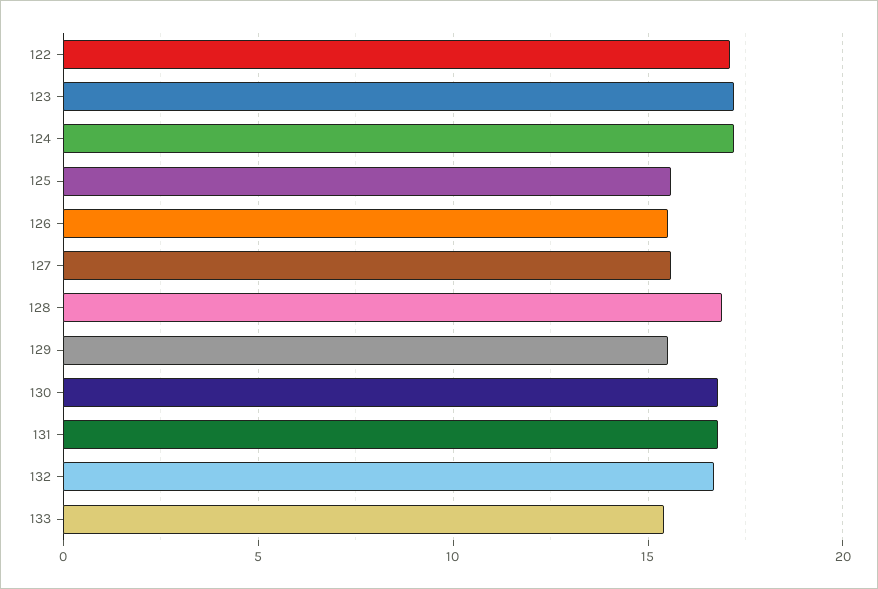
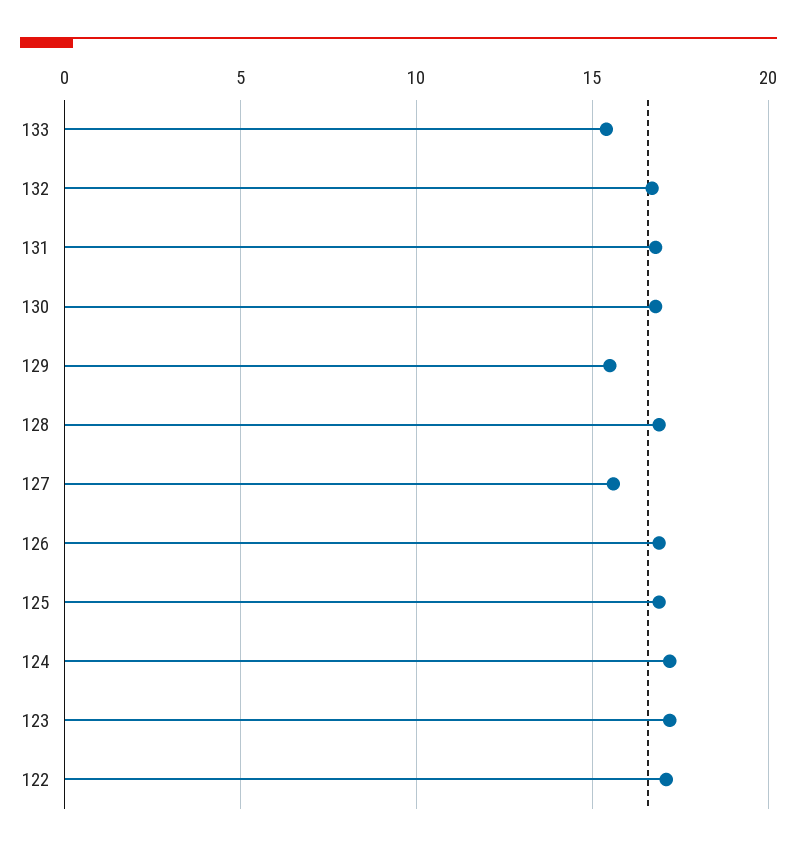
125: 15.5 -> 17
126: 15.5 -> 17

